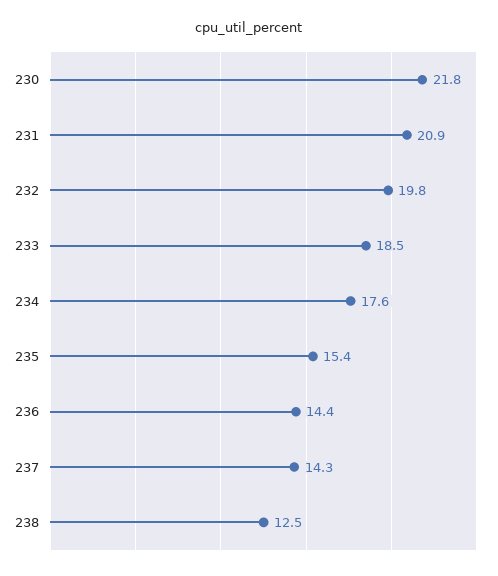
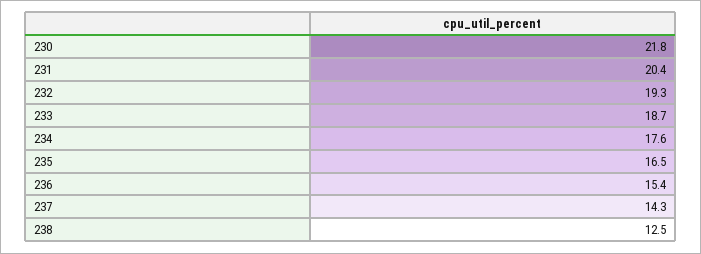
231: 20.9 -> 20.4
232: 19.8 -> 19.3
233: 18.5 -> 18.7
235: 15.4 -> 16.5
236: 14.4 -> 15.4

